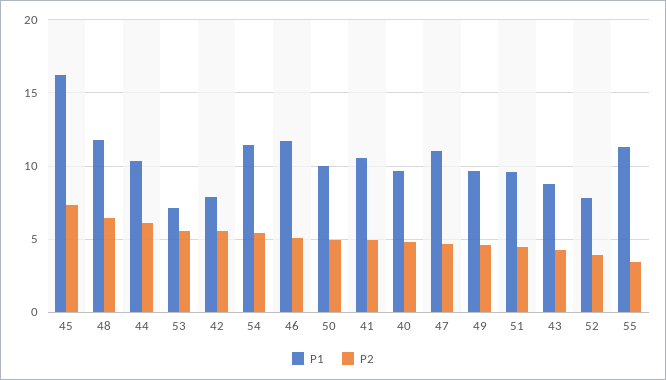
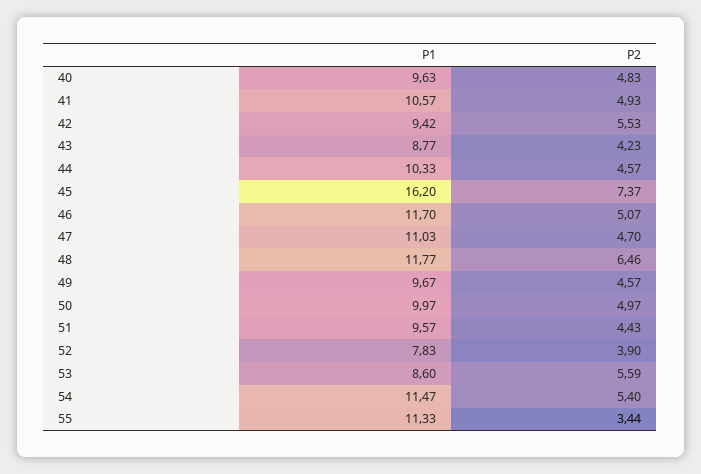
P2, 44: 6 -> 4.57
P1, 53: 7 -> 8.6
P1, 42: 8 -> 9.42

